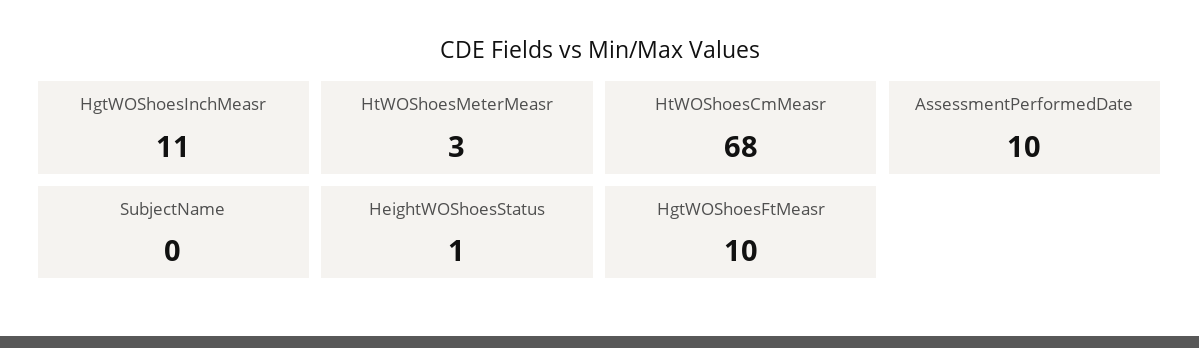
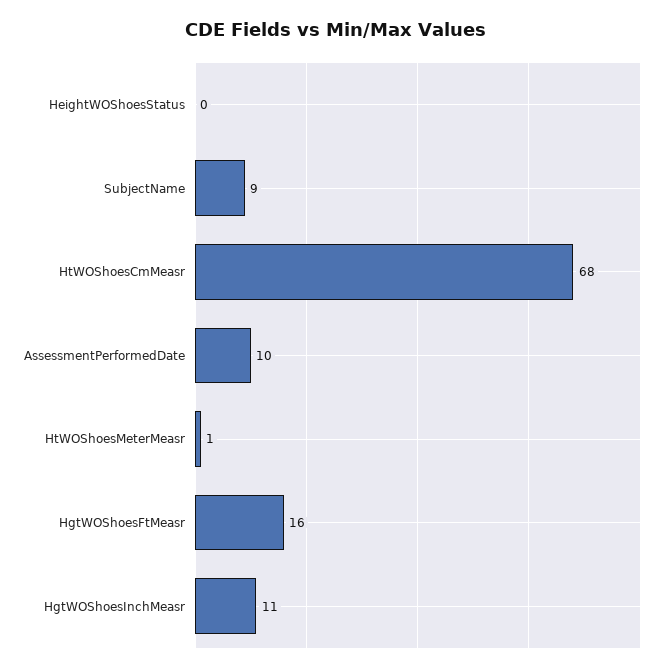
HtWOShoesMeterMeasr: 3 -> 1
SubjectName: 0 -> 9
HeightWOShoesStatus: 1 -> 0
HgtWOShoesFtMeasr: 10 -> 16

